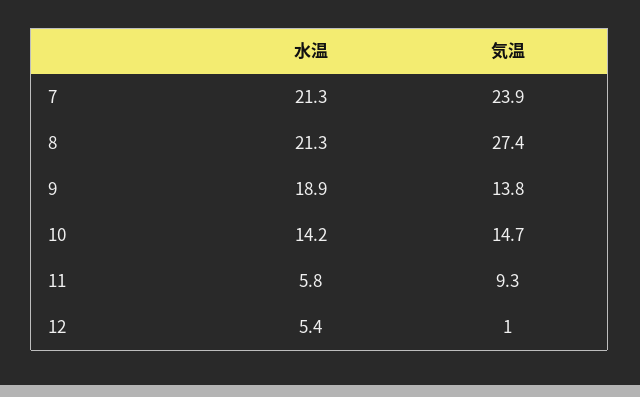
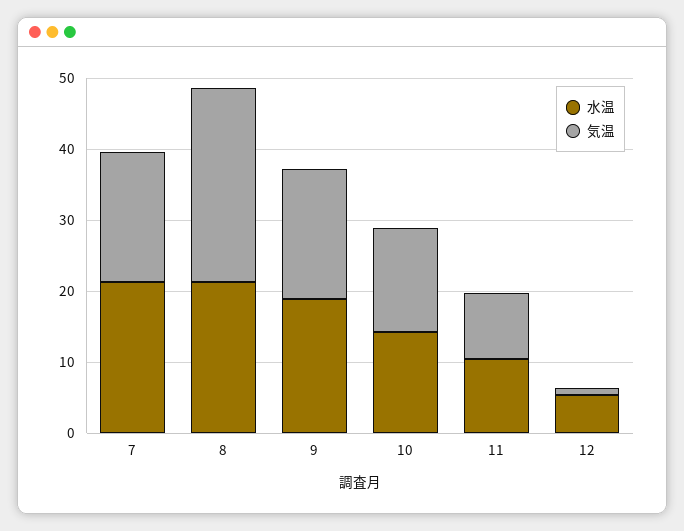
気温, 7: 23.9 -> 18
気温, 9: 13.8 -> 18
水温, 11: 5.8 -> 10

